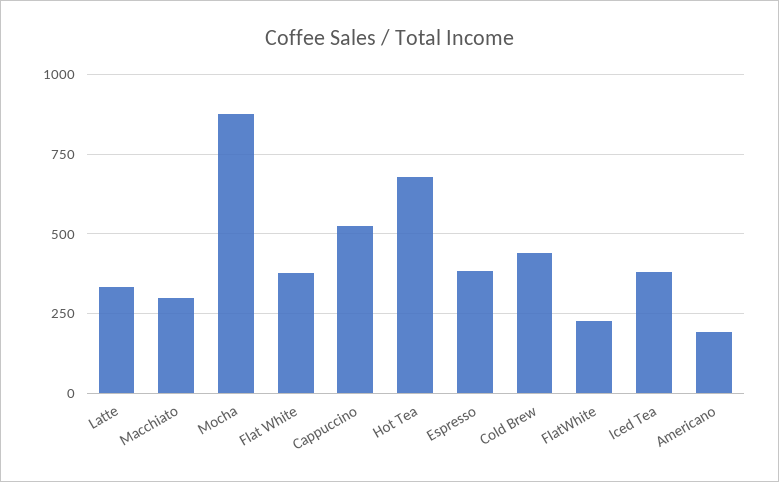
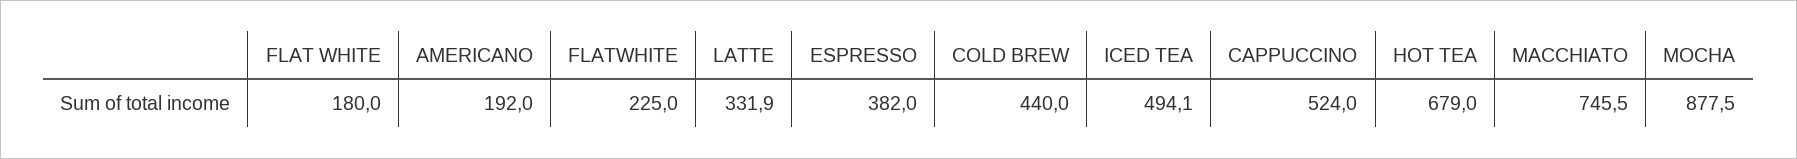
Macchiato: 300 -> 745.5
Flat White: 375 -> 180
Iced Tea: 375 -> 494.1

